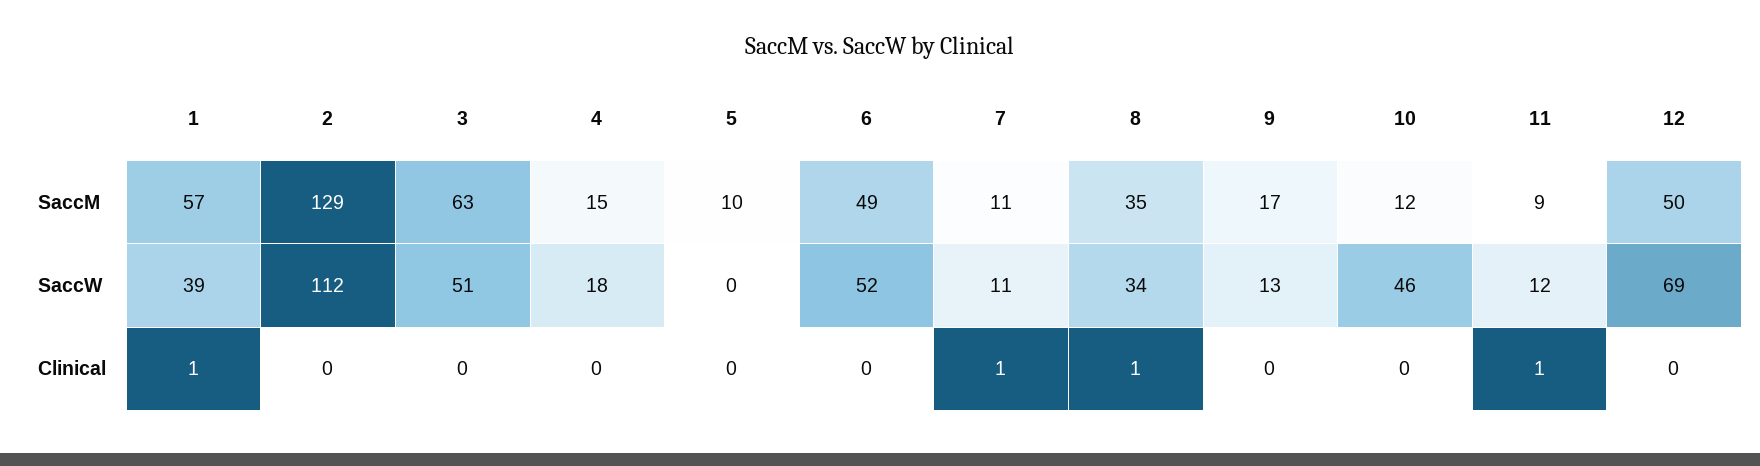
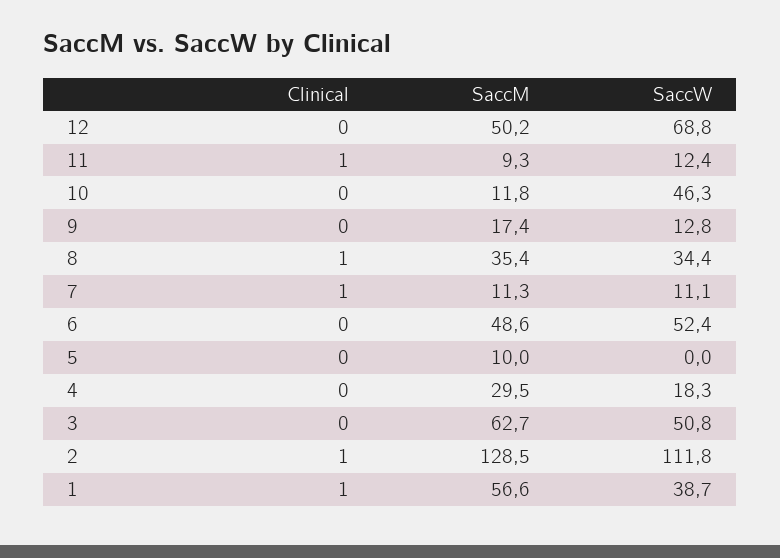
4, SaccM: 15 -> 29.5
2, Clinical: 0 -> 1

